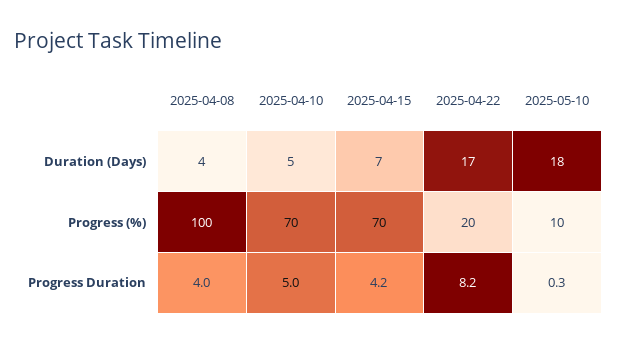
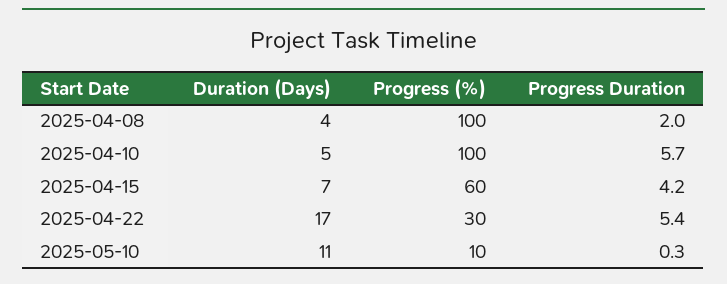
2025-05-10, Duration (Days): 18 -> 11
2025-04-10, Progress (%): 70 -> 100
2025-04-15, Progress (%): 70 -> 60
2025-04-22, Progress (%): 20 -> 30
2025-04-08, Progress Duration: 4 -> 2
2025-04-10, Progress Duration: 5 -> 5.7
2025-04-22, Progress Duration: 8.2 -> 5.4

